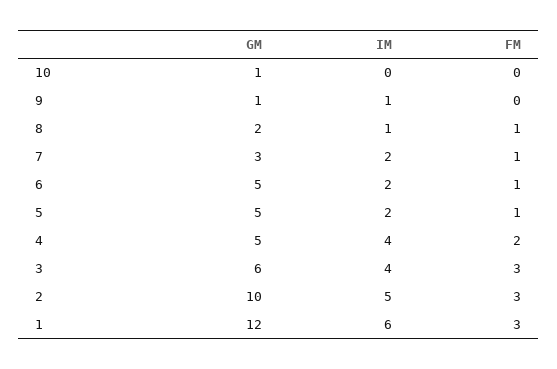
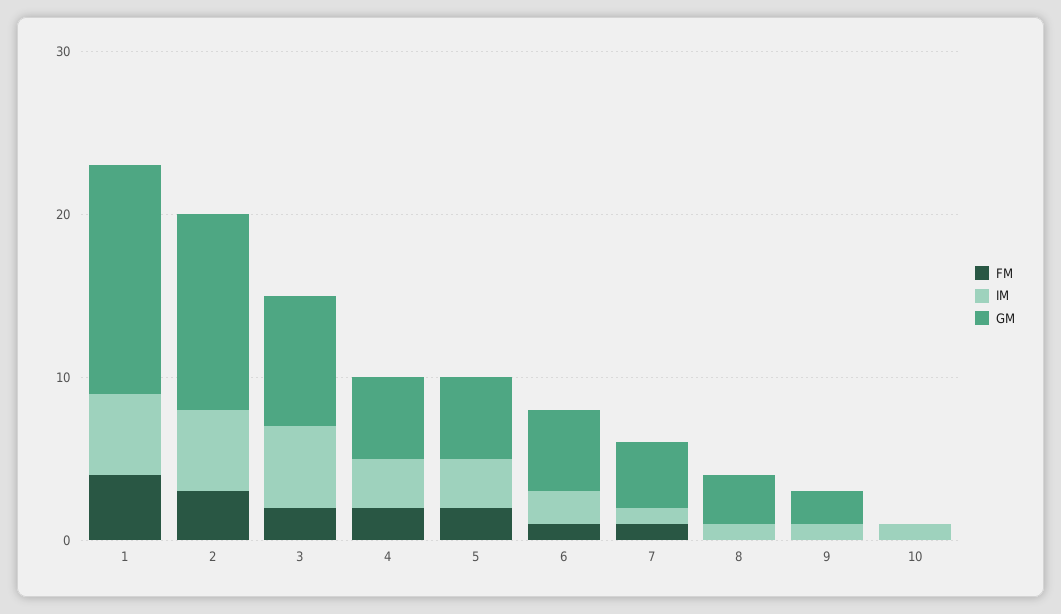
GM, 10: 1 -> 0
IM, 10: 0 -> 1
GM, 9: 1 -> 2
GM, 8: 2 -> 3
FM, 8: 1 -> 0
GM, 7: 3 -> 4
IM, 7: 2 -> 1
IM, 5: 2 -> 3
FM, 5: 1 -> 2
IM, 4: 4 -> 3
GM, 3: 6 -> 8
IM, 3: 4 -> 5
FM, 3: 3 -> 2
GM, 2: 10 -> 12
GM, 1: 12 -> 14
IM, 1: 6 -> 5
FM, 1: 3 -> 4

